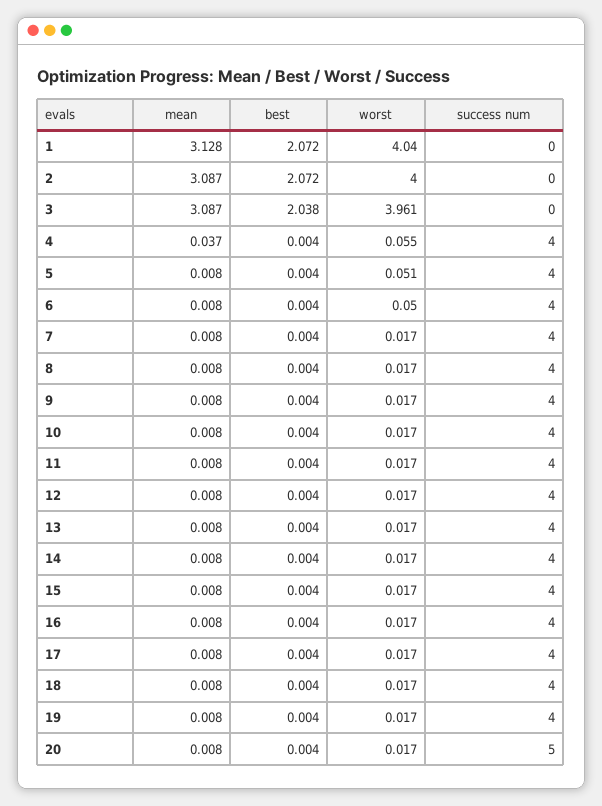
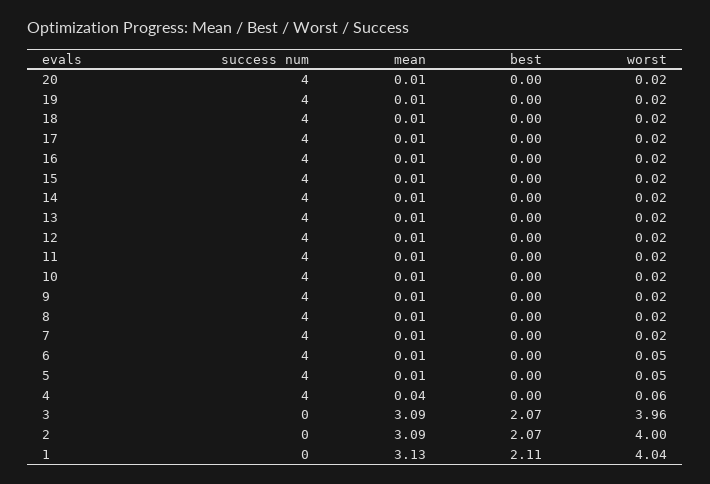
best, 1: 2.072 -> 2.11
best, 3: 2.038 -> 2.07
success num, 20: 5 -> 4

